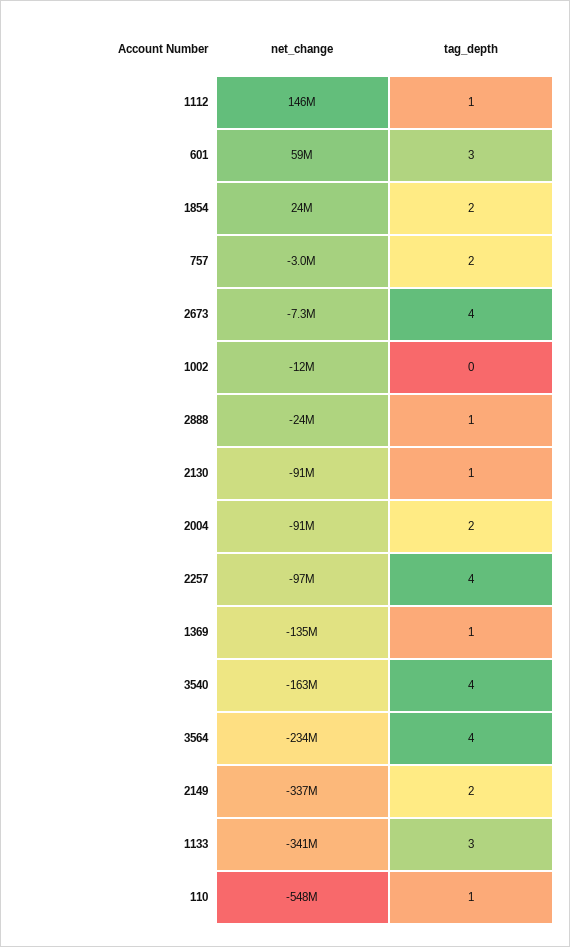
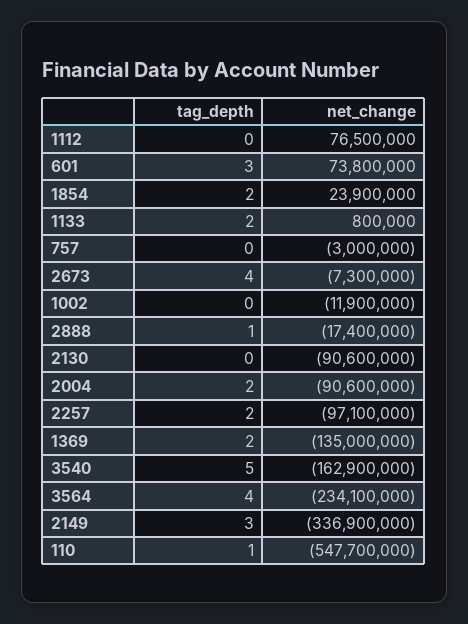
net_change, 1112: 146000000 -> 76500000
tag_depth, 1112: 1 -> 0
net_change, 601: 59000000 -> 73800000
tag_depth, 757: 2 -> 0
net_change, 2888: -24000000 -> -17400000
tag_depth, 2130: 1 -> 0
tag_depth, 2257: 4 -> 2
tag_depth, 1369: 1 -> 2
tag_depth, 3540: 4 -> 5
tag_depth, 2149: 2 -> 3
net_change, 1133: -341000000 -> 800000
tag_depth, 1133: 3 -> 2

